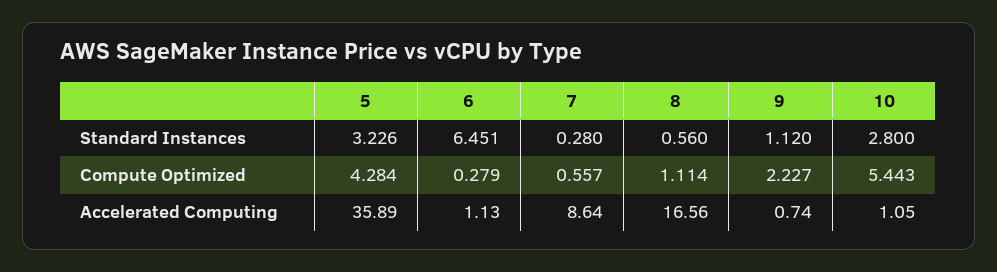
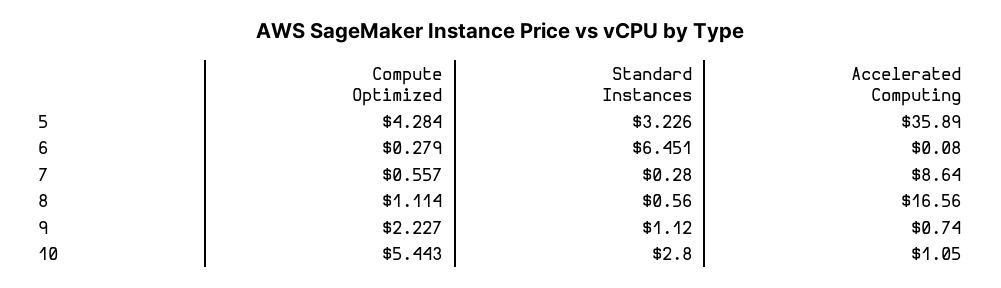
6, Accelerated Computing: 1.13 -> 0.08

